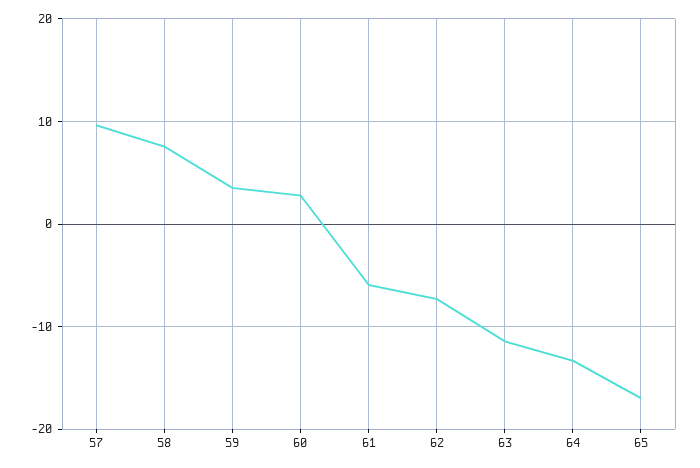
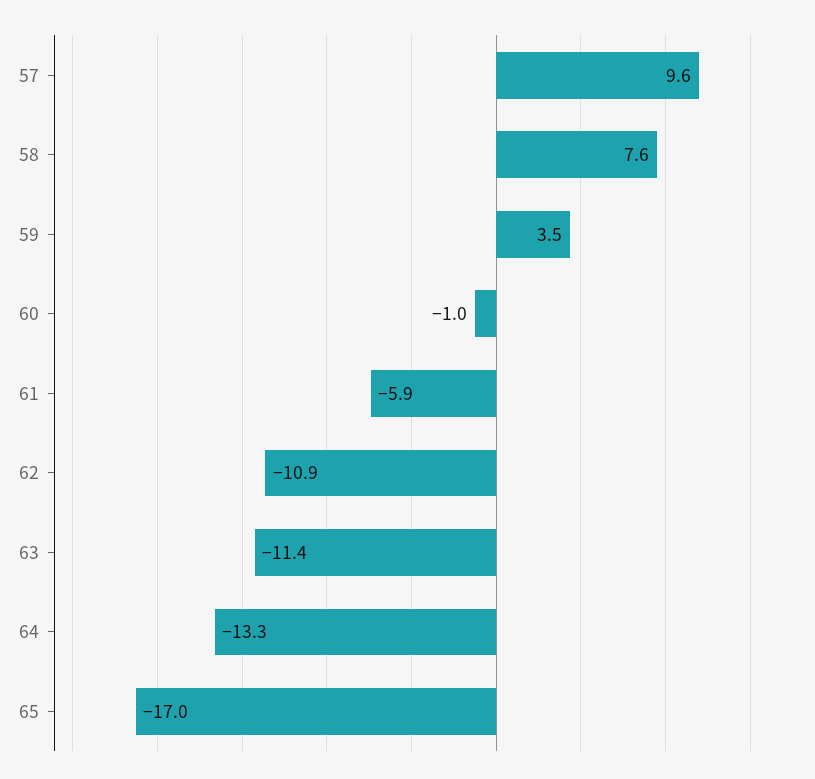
60: 3 -> -1
62: -7 -> -10.9

